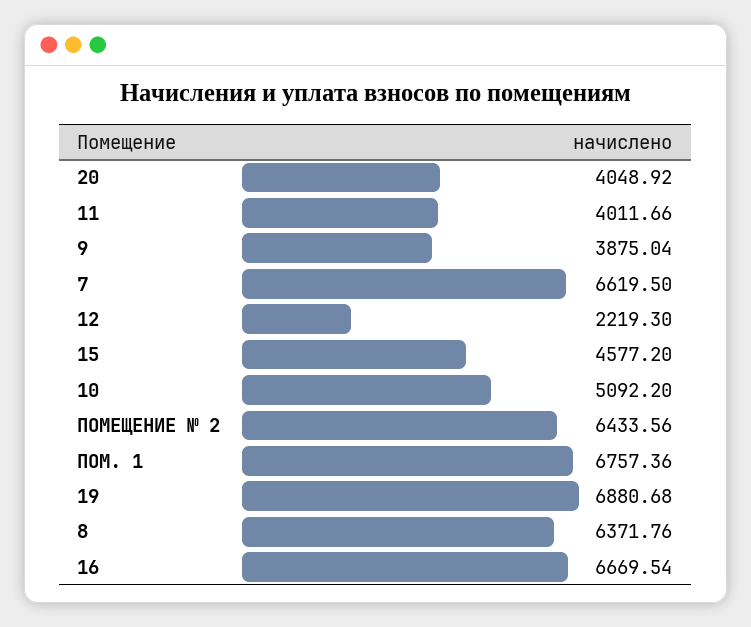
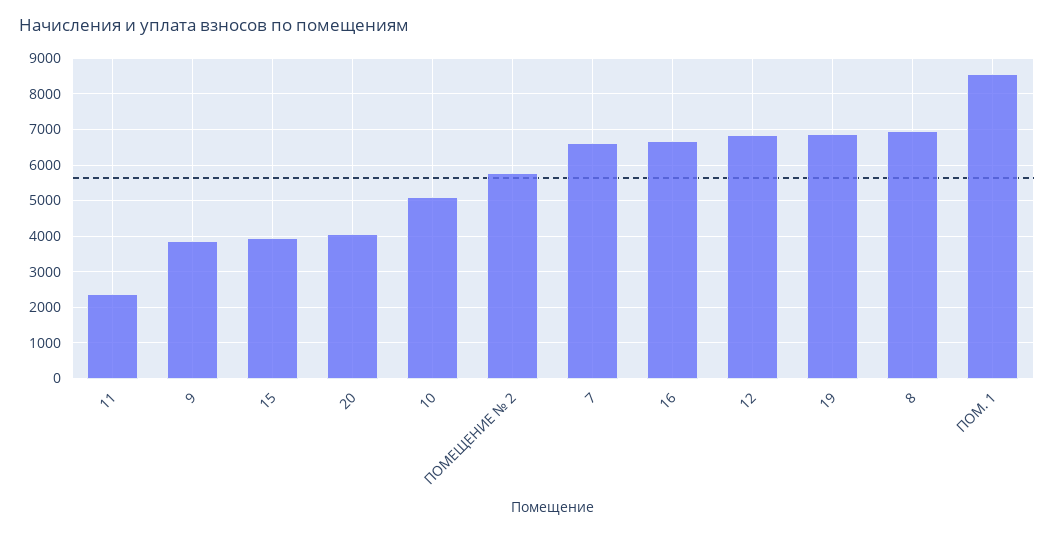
11: 4011.66 -> 2400
12: 2219.3 -> 6800
15: 4577.2 -> 4000
ПОМЕЩЕНИЕ № 2: 6433.56 -> 5800
ПОМ. 1: 6757.36 -> 8600
8: 6371.76 -> 7000

